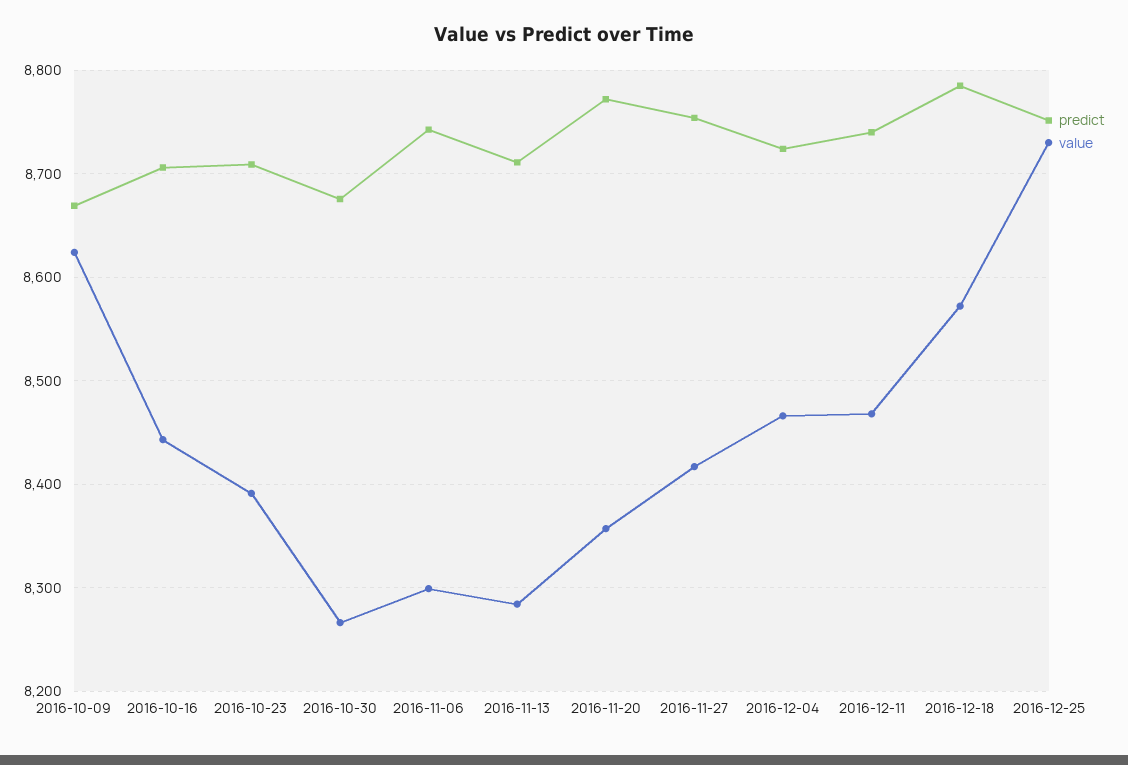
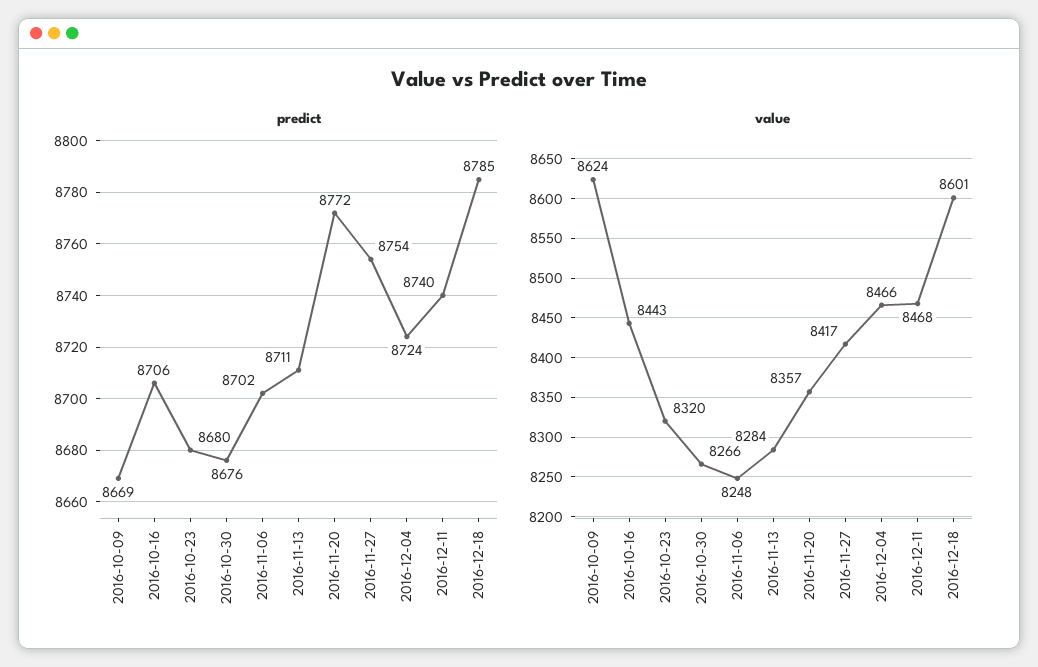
predict, 2016-10-23: 8710 -> 8680
value, 2016-10-23: 8390 -> 8320
predict, 2016-11-06: 8740 -> 8702
value, 2016-11-06: 8300 -> 8248
value, 2016-12-18: 8570 -> 8601
predict, 2016-12-25: 8750 -> none
value, 2016-12-25: 8730 -> none

